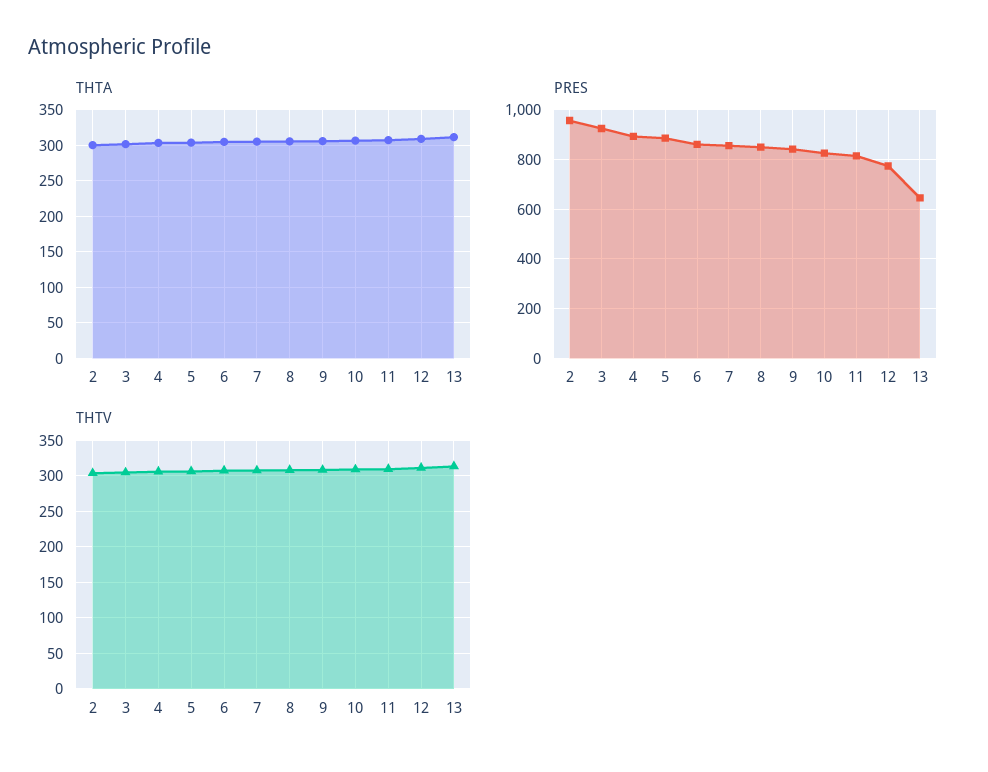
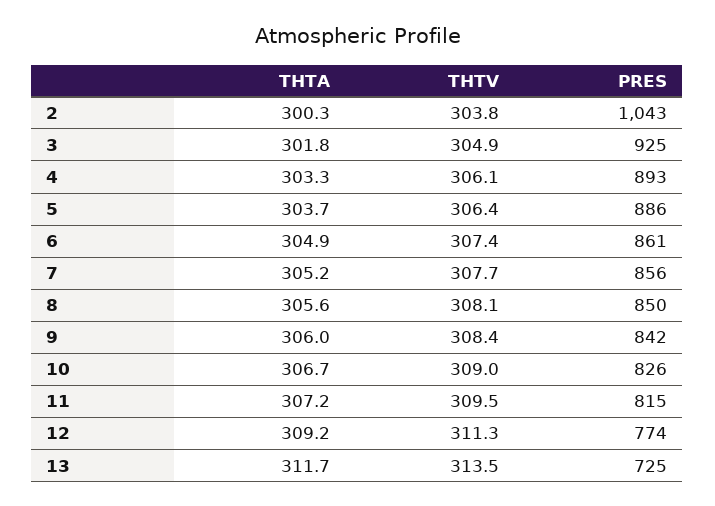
PRES, 2: 950 -> 1043
PRES, 13: 650 -> 725

